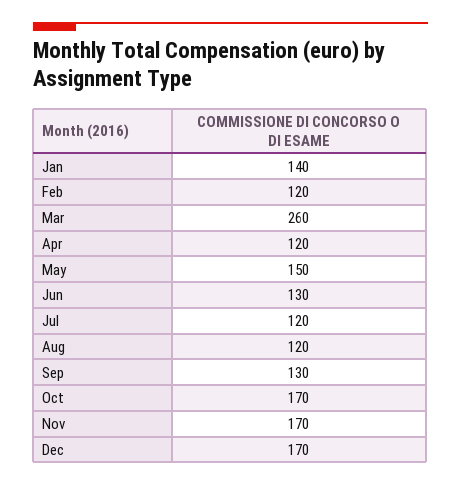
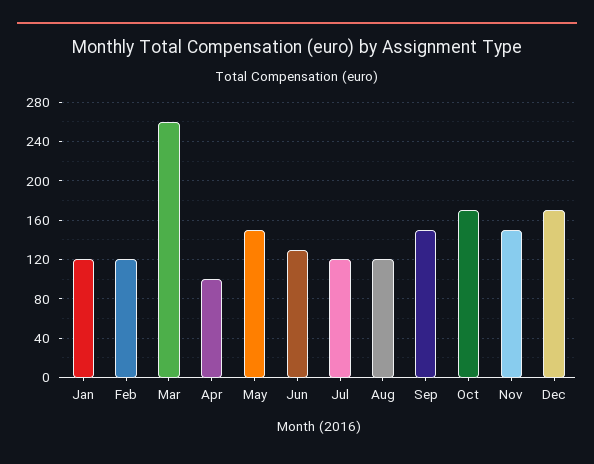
Jan: 140 -> 120
Apr: 120 -> 100
Sep: 130 -> 150
Nov: 170 -> 150

